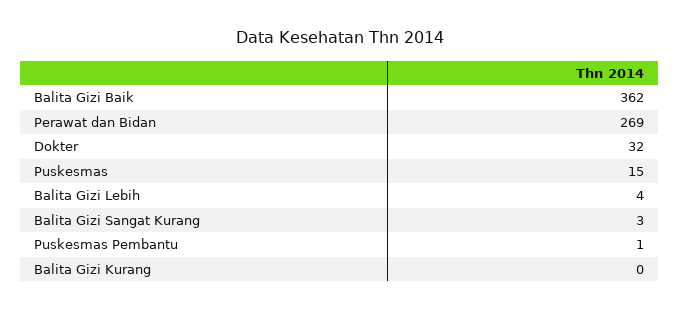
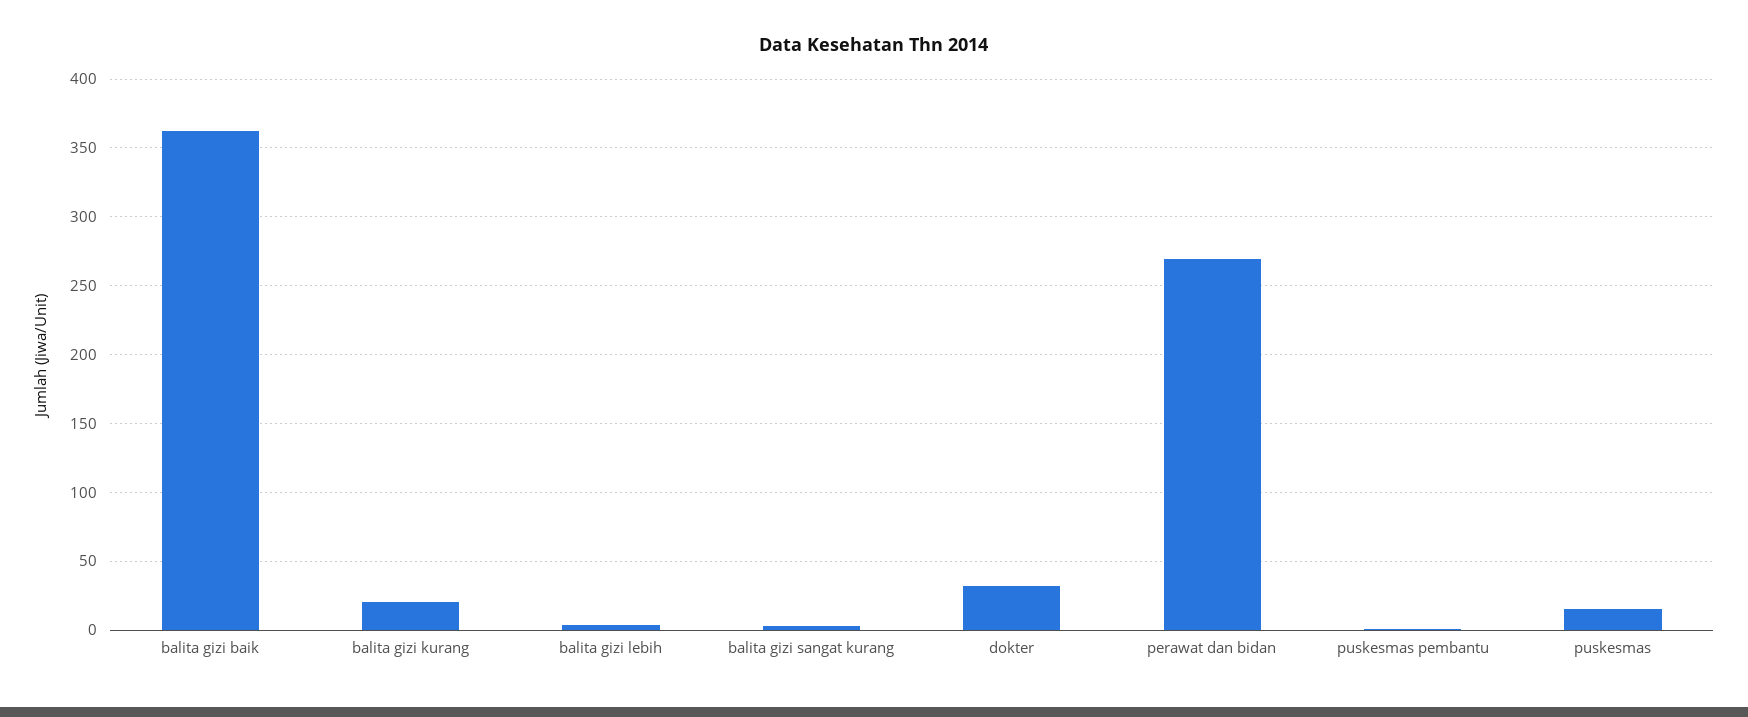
Balita Gizi Kurang: 0 -> 20

